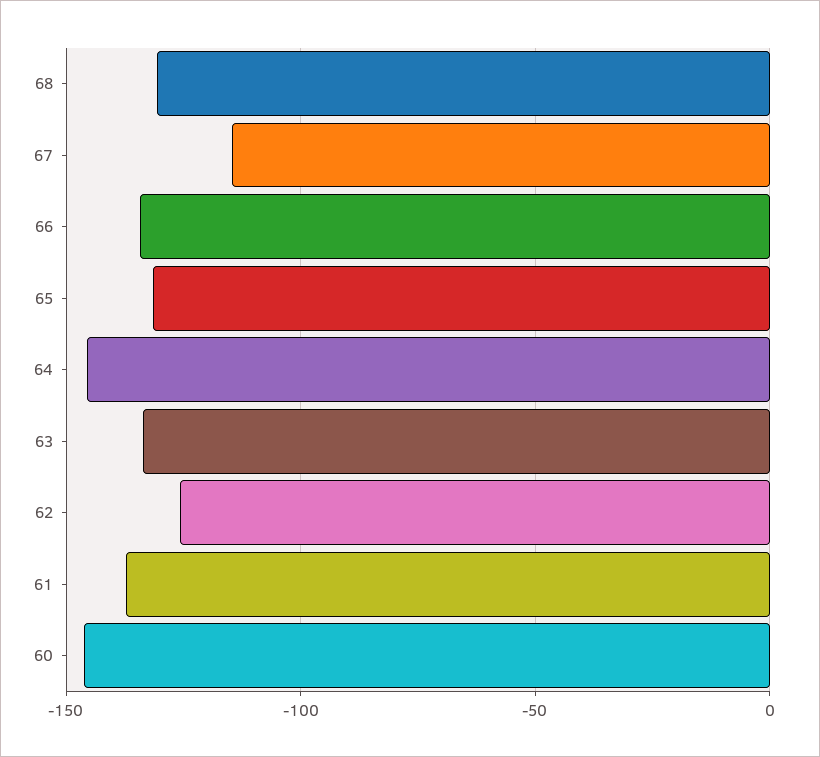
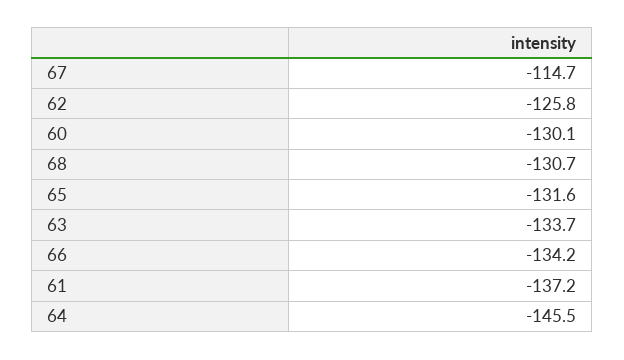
60: -145 -> -130.1

